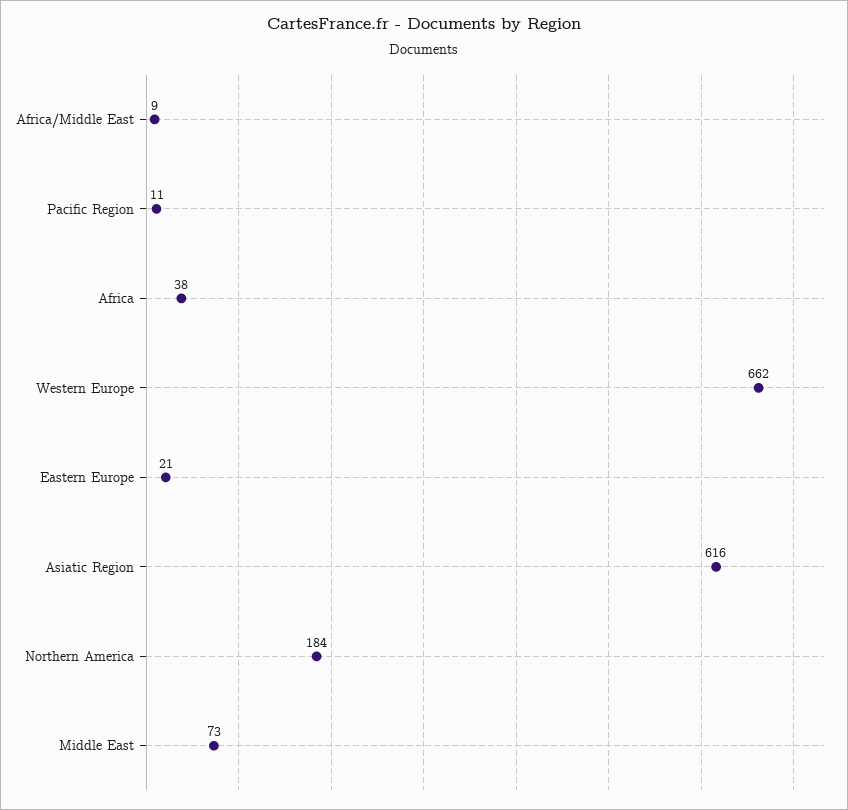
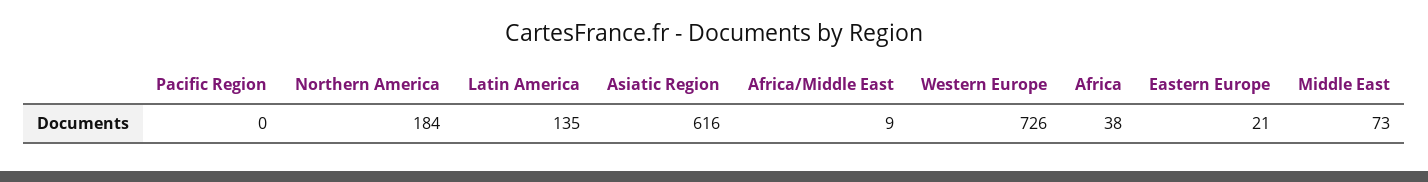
Pacific Region: 11 -> 0
Western Europe: 662 -> 726
Latin America: none -> 135

